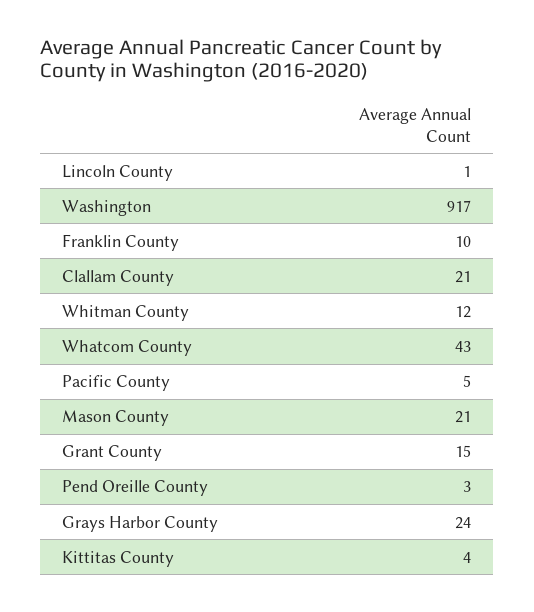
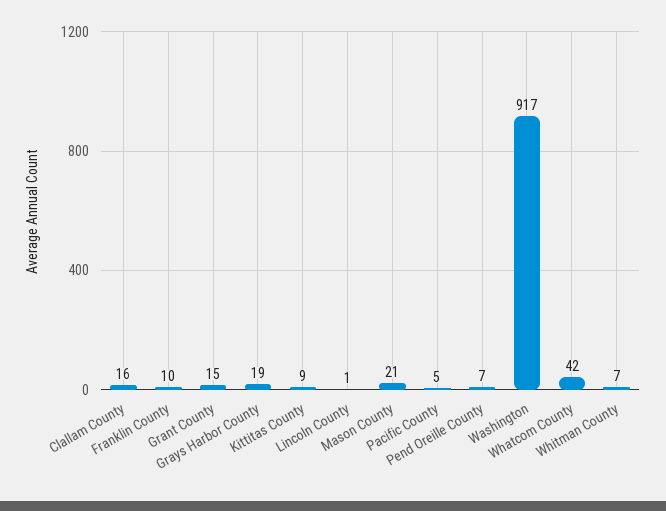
Clallam County: 21 -> 16
Whitman County: 12 -> 7
Whatcom County: 43 -> 42
Pend Oreille County: 3 -> 7
Grays Harbor County: 24 -> 19
Kittitas County: 4 -> 9

